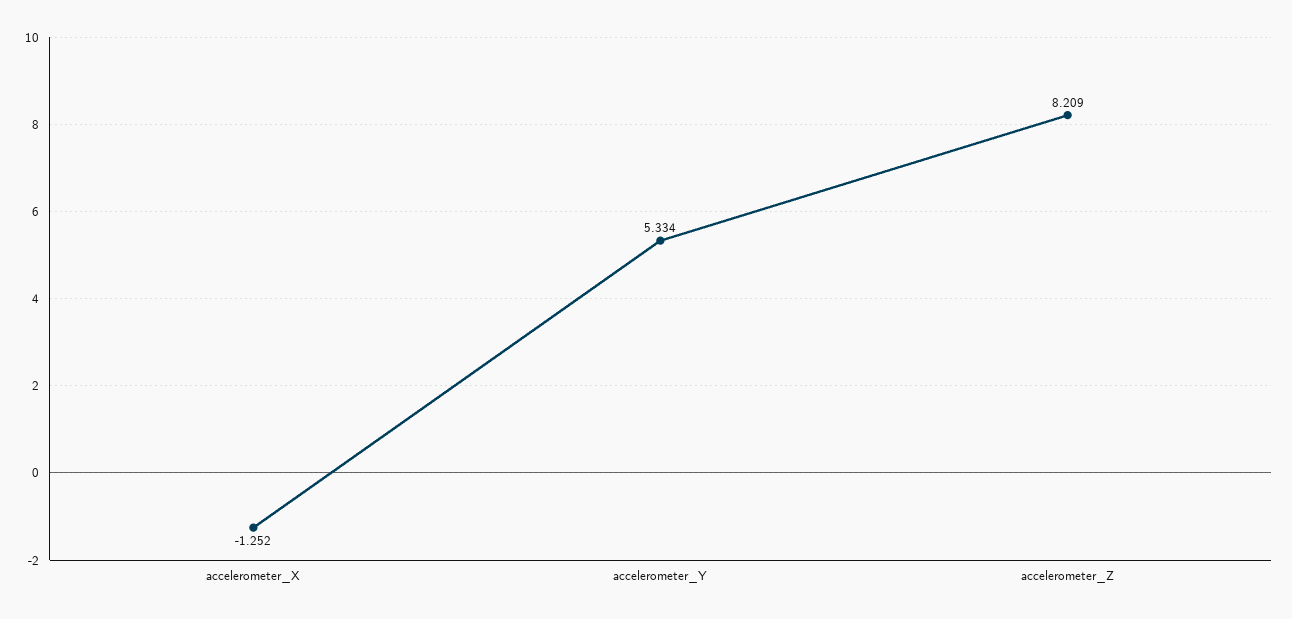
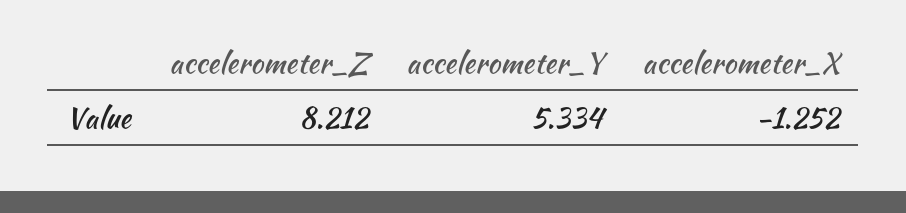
accelerometer_Z: 8.209 -> 8.212

